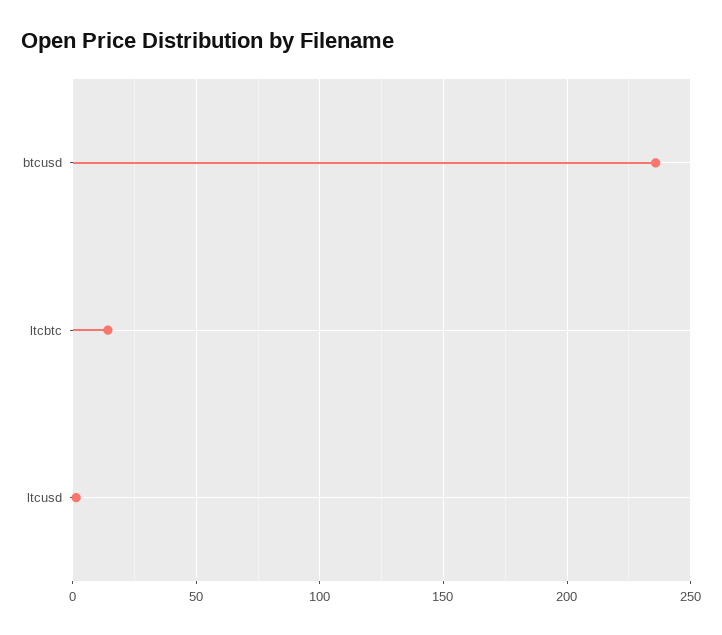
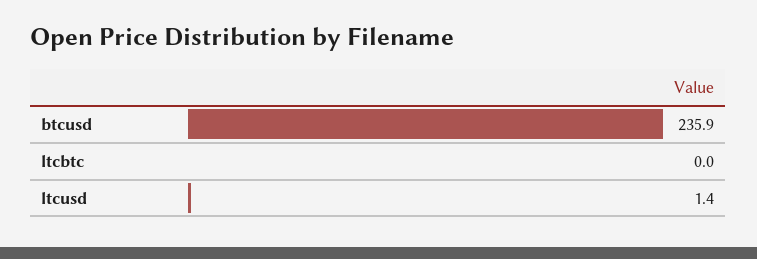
ltcbtc: 15 -> 0

